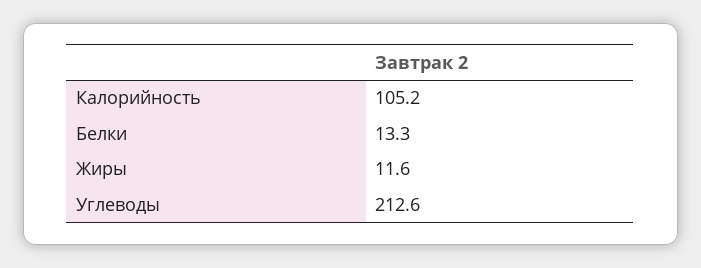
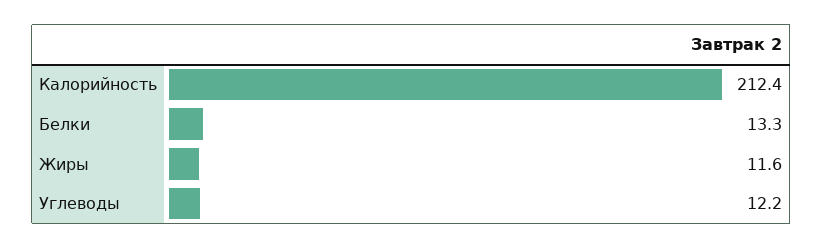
Калорийность: 105.2 -> 212.4
Углеводы: 212.6 -> 12.2

